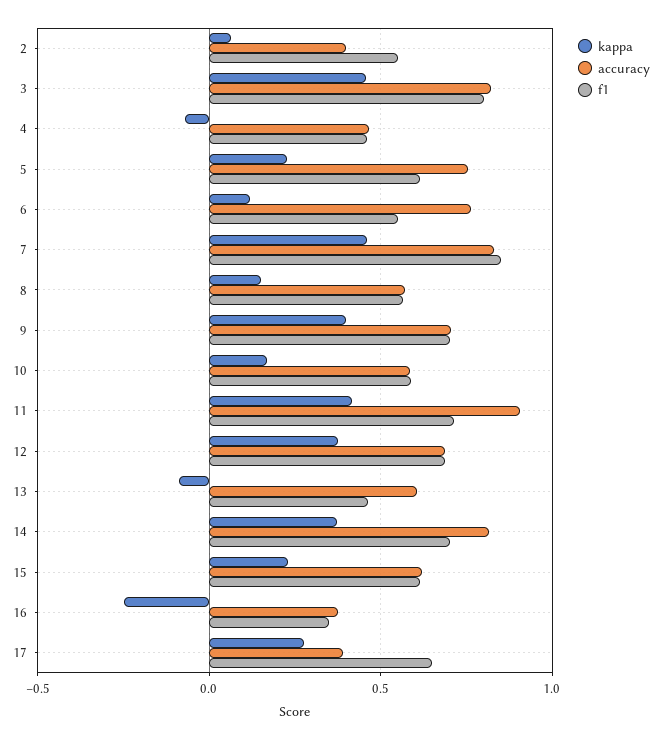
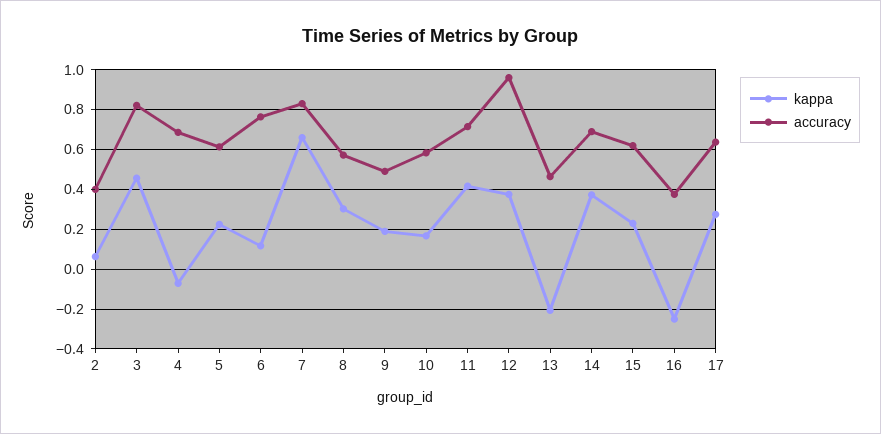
f1, 2: 0.55 -> none
f1, 3: 0.8 -> none
accuracy, 4: 0.45 -> 0.7
f1, 4: 0.45 -> none
accuracy, 5: 0.75 -> 0.6
f1, 5: 0.6 -> none
f1, 6: 0.55 -> none
kappa, 7: 0.45 -> 0.65
f1, 7: 0.85 -> none
kappa, 8: 0.15 -> 0.3
f1, 8: 0.55 -> none
kappa, 9: 0.4 -> 0.2
accuracy, 9: 0.7 -> 0.5
f1, 9: 0.7 -> none
f1, 10: 0.6 -> none
accuracy, 11: 0.9 -> 0.7
f1, 11: 0.7 -> none
accuracy, 12: 0.7 -> 0.95
f1, 12: 0.7 -> none
kappa, 13: -0.1 -> -0.2
accuracy, 13: 0.6 -> 0.45
f1, 13: 0.45 -> none
accuracy, 14: 0.8 -> 0.7
f1, 14: 0.7 -> none
f1, 15: 0.6 -> none
f1, 16: 0.35 -> none
accuracy, 17: 0.4 -> 0.65
f1, 17: 0.65 -> none

